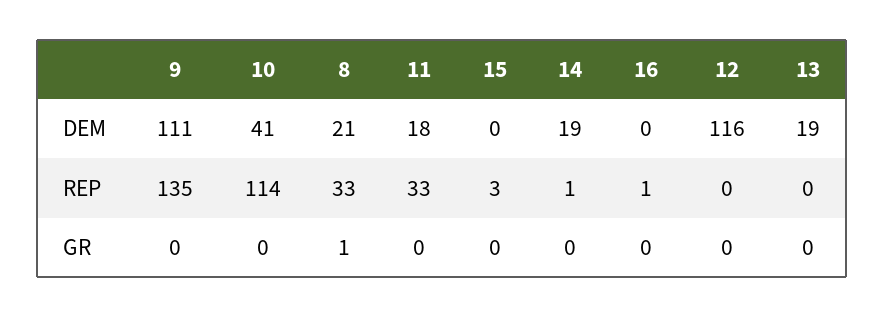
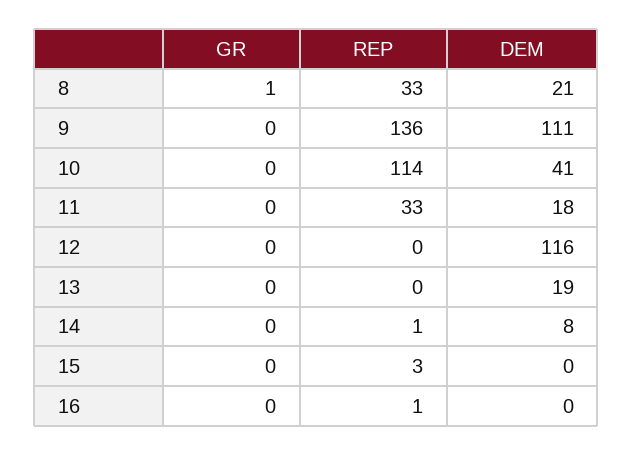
14, DEM: 19 -> 8
9, REP: 135 -> 136

